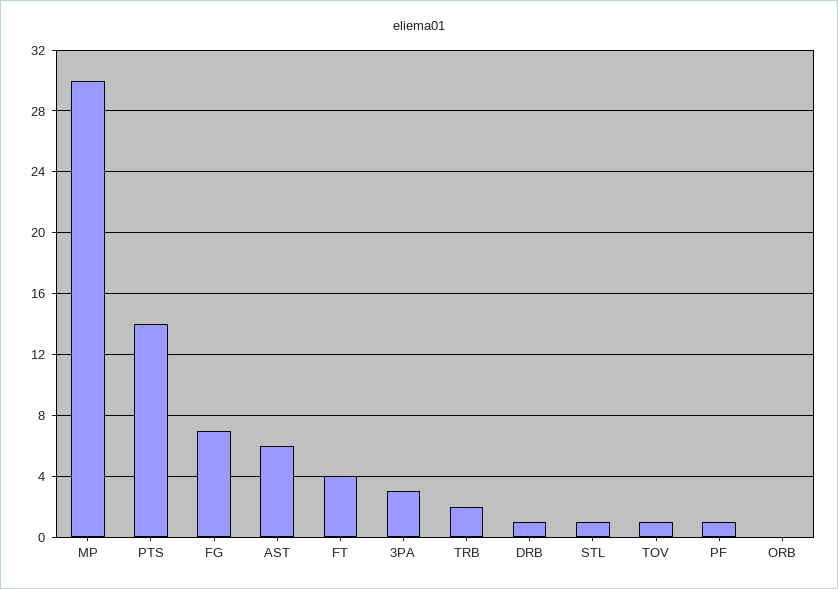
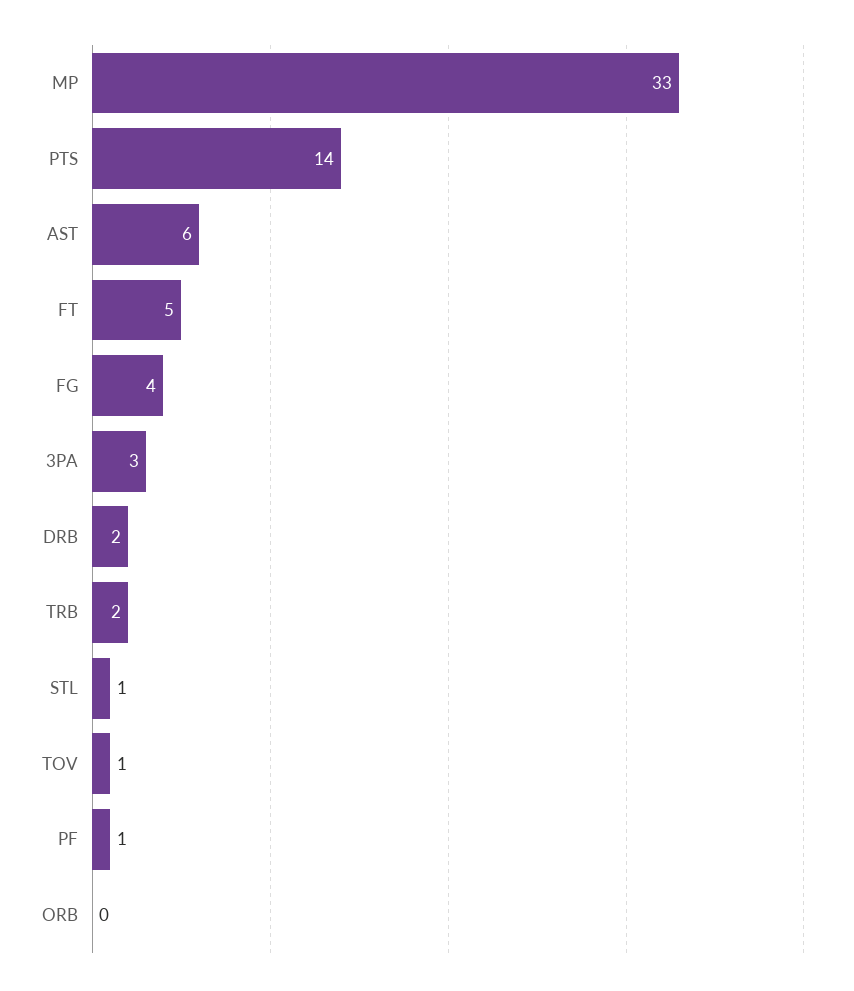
MP: 30 -> 33
FG: 7 -> 4
FT: 4 -> 5
DRB: 1 -> 2

